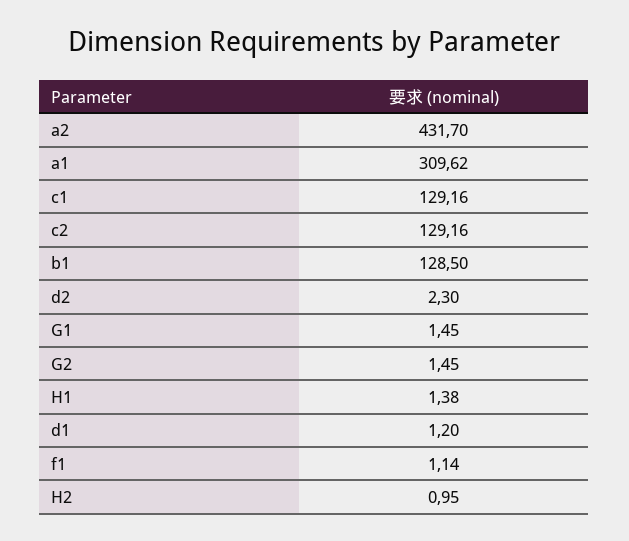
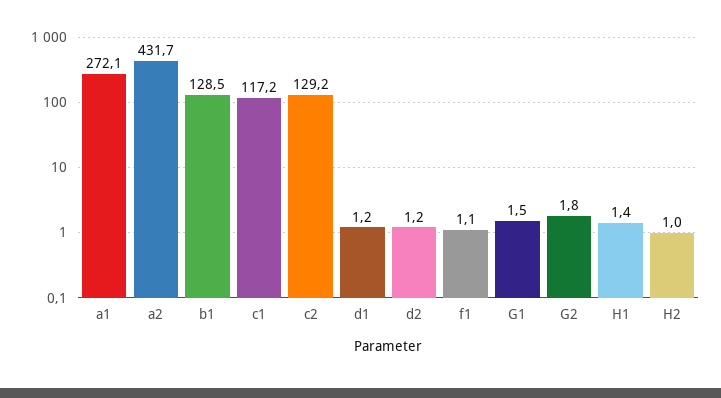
a1: 309.62 -> 272.1
c1: 129.16 -> 117.2
d2: 2.3 -> 1.2
G2: 1.45 -> 1.8

